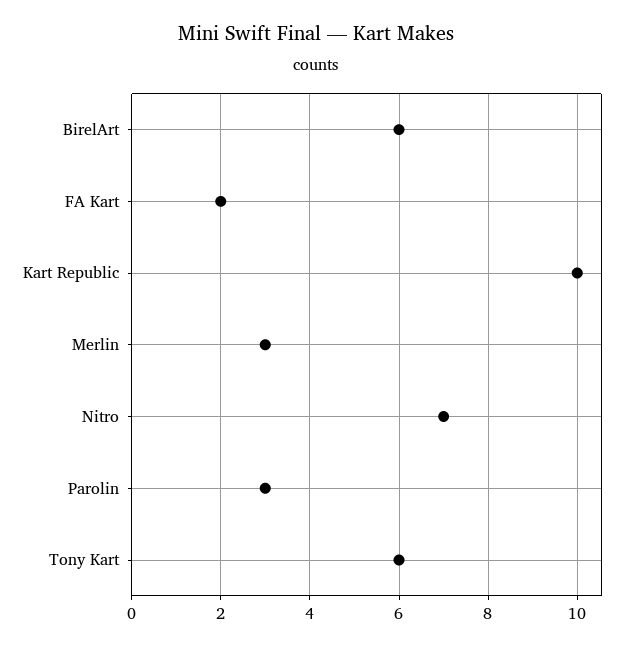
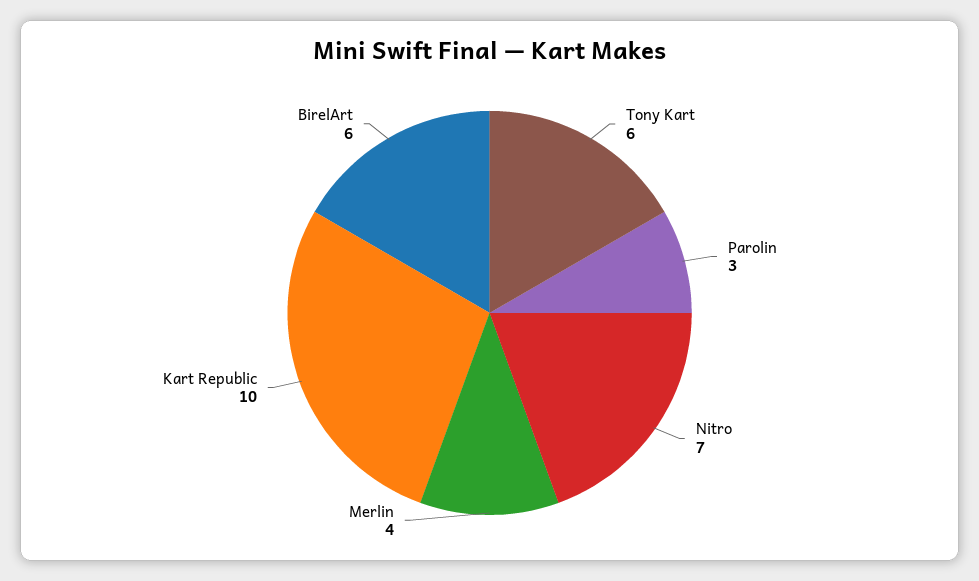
FA Kart: 2 -> none
Merlin: 3 -> 4

